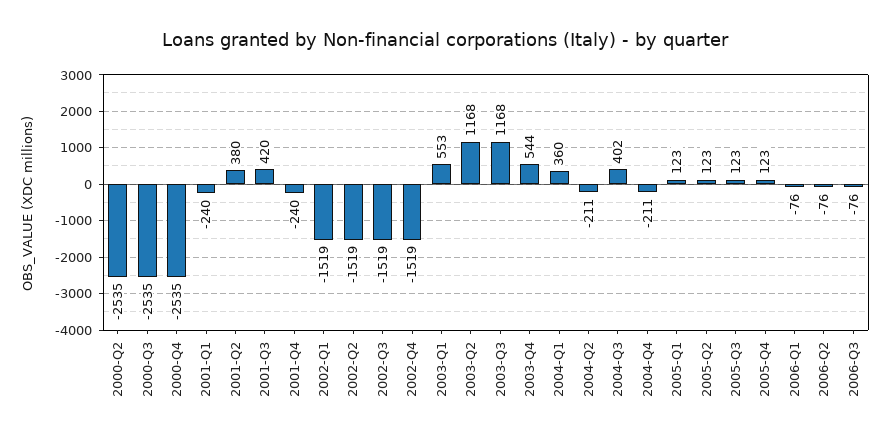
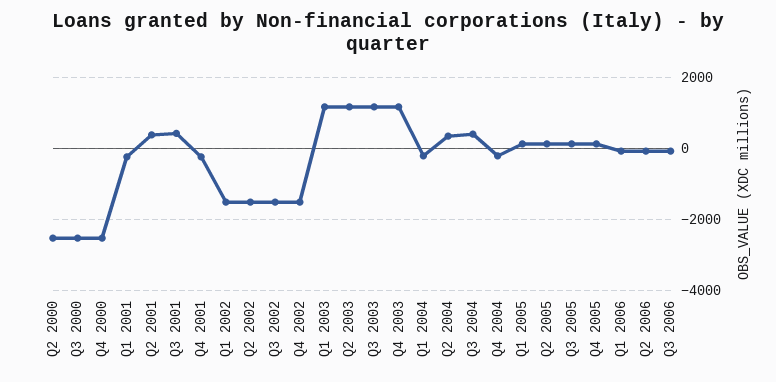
2003-Q1: 553 -> 1200
2003-Q4: 544 -> 1200
2004-Q1: 360 -> -200
2004-Q2: -211 -> 400

